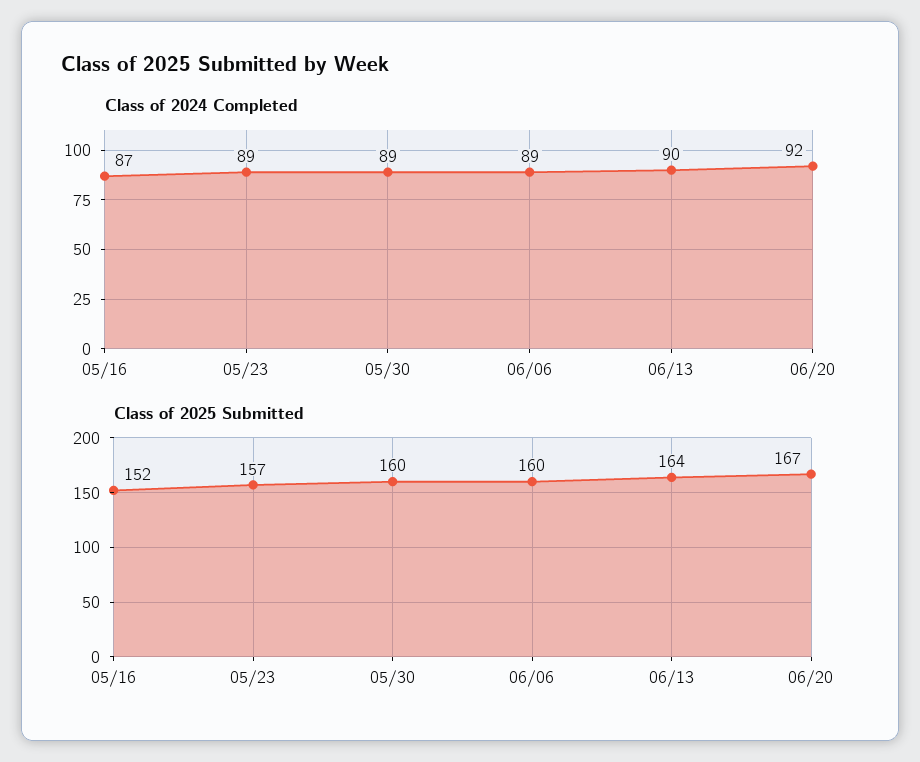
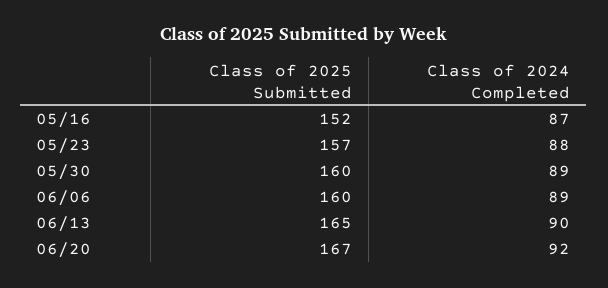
Class of 2024 Completed, 05/23: 89 -> 88
Class of 2025 Submitted, 06/13: 164 -> 165

